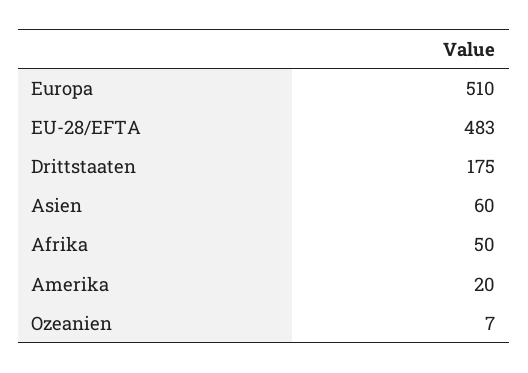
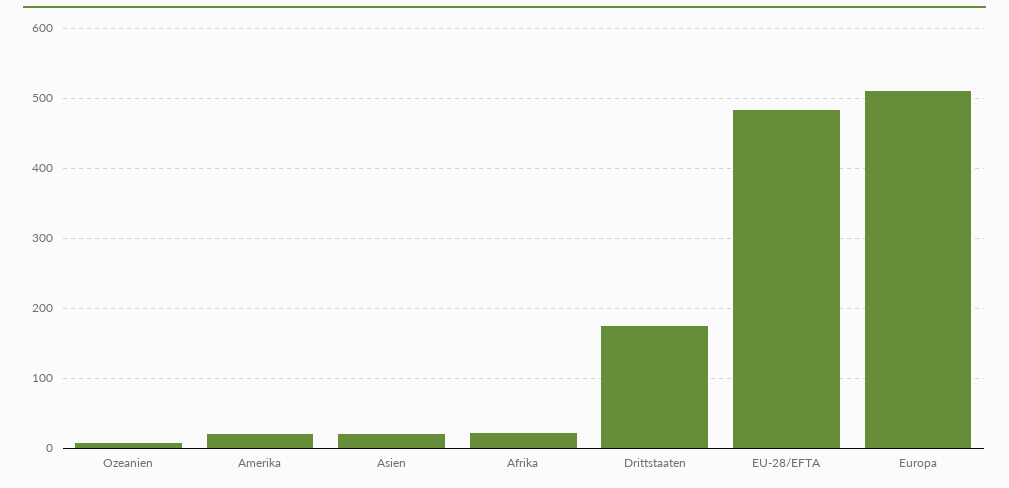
Asien: 60 -> 20
Afrika: 50 -> 20

